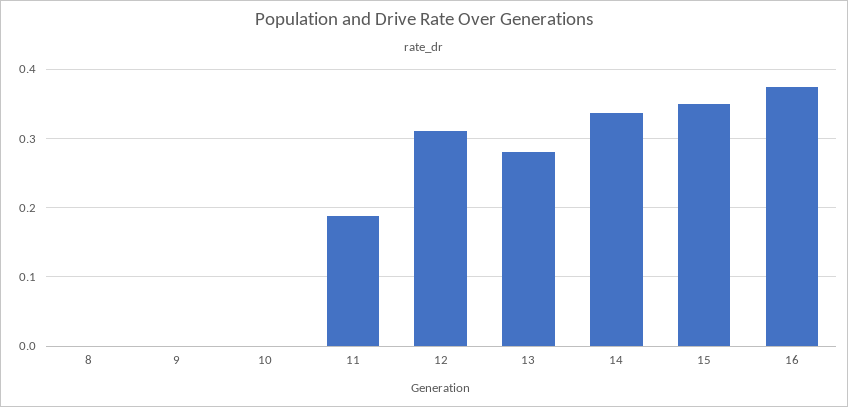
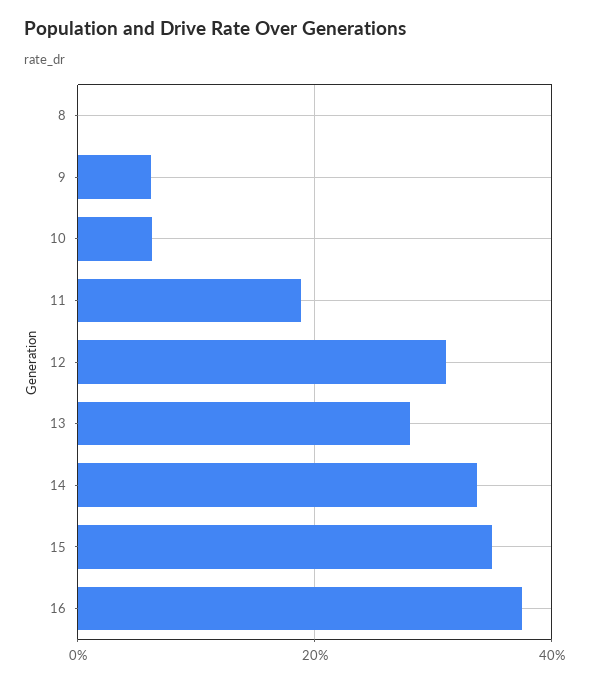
9: 0 -> 0.06
10: 0 -> 0.06

